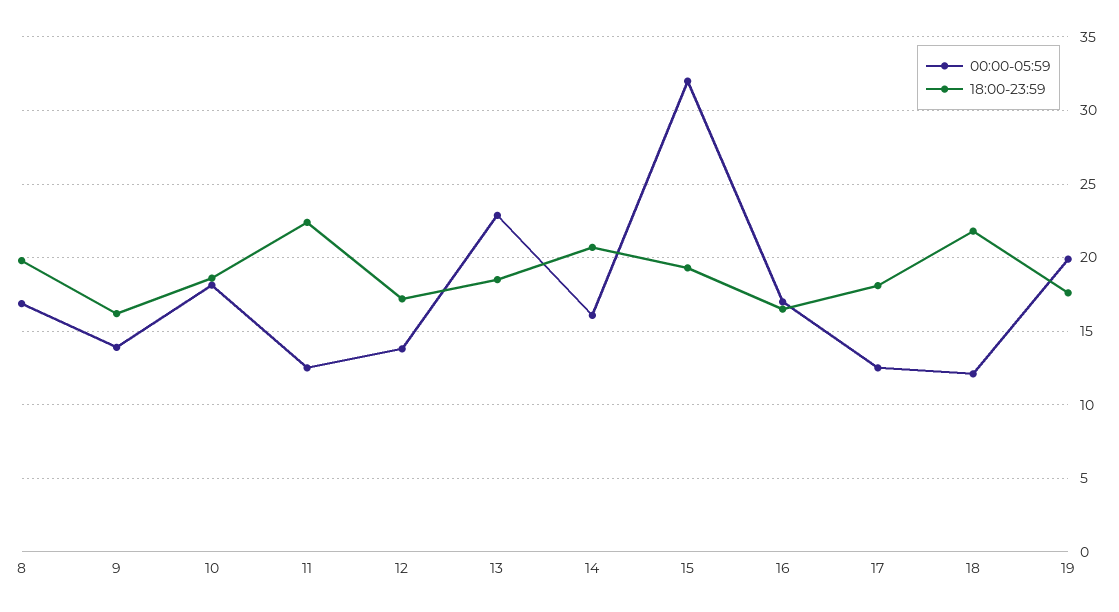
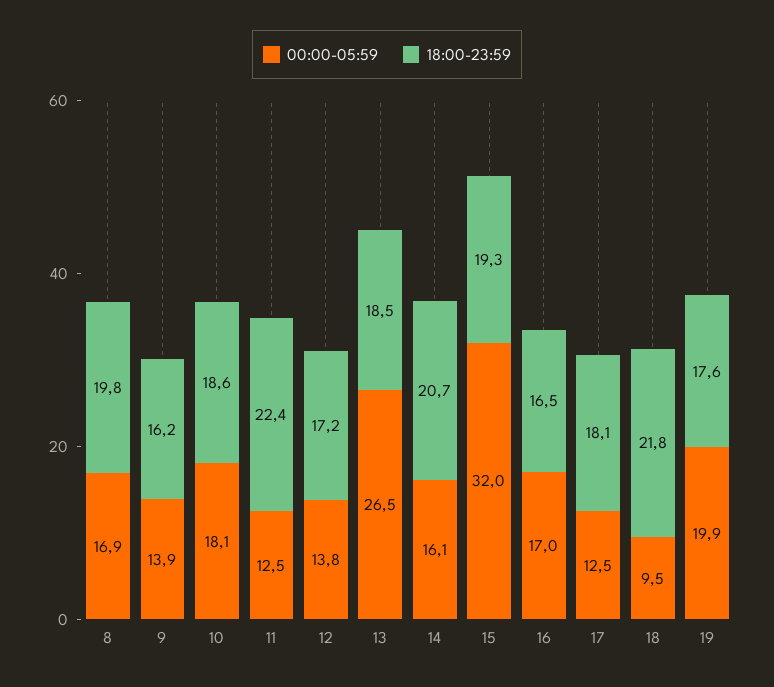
00:00-05:59, 13: 23 -> 26.5
00:00-05:59, 18: 12 -> 9.5

